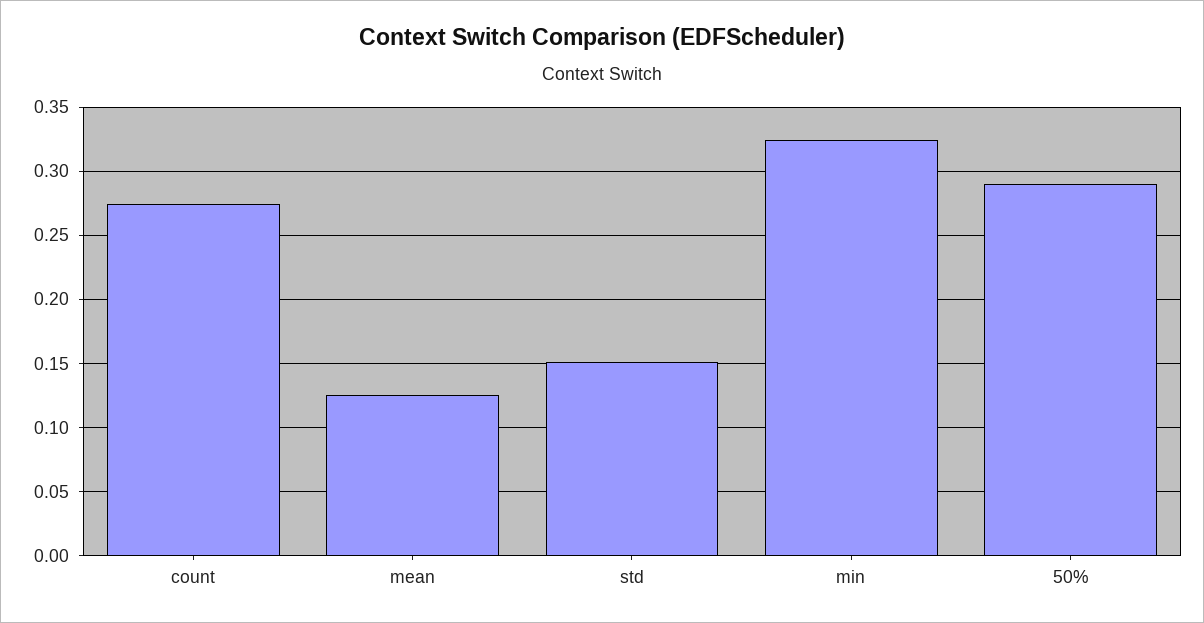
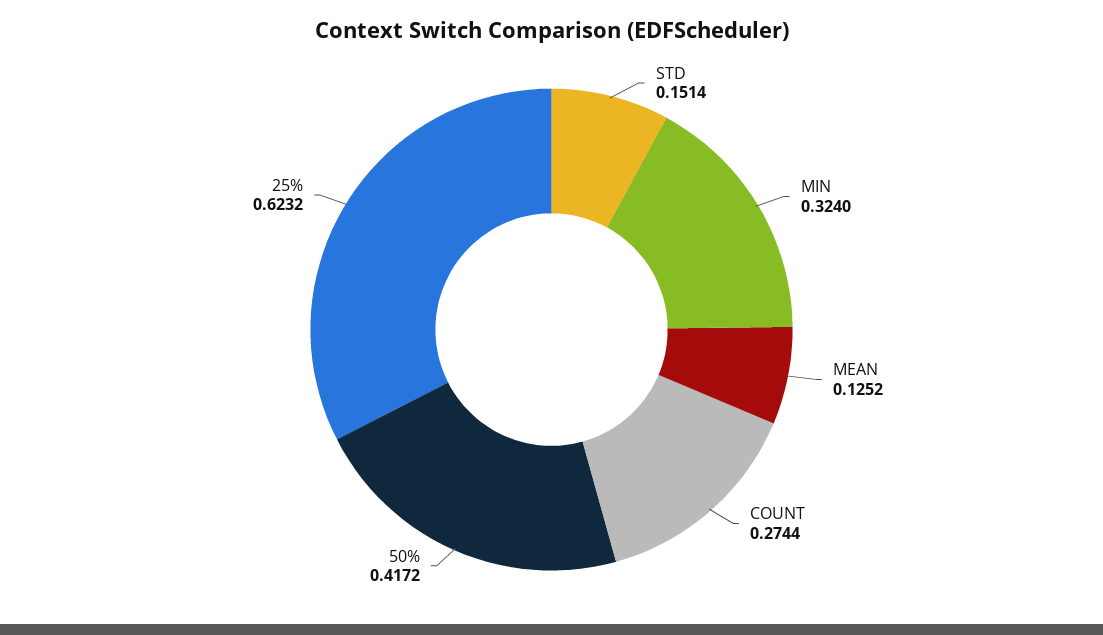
50%: 0.29 -> 0.4172
25%: none -> 0.6232

